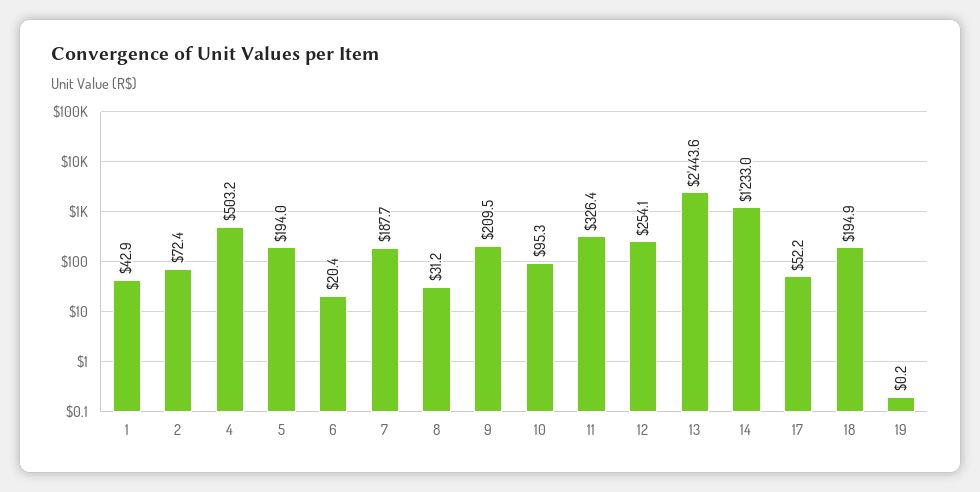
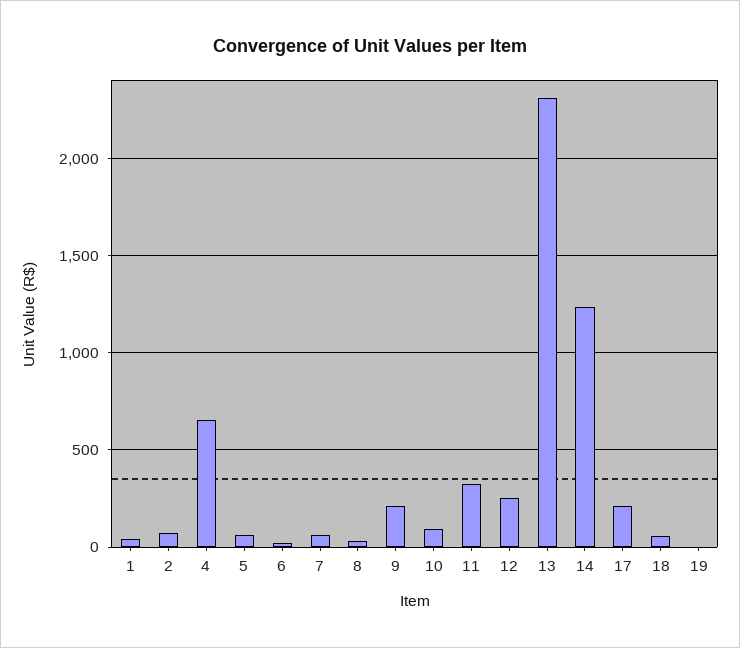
4: 503.2 -> 650
5: 194 -> 50
7: 187.7 -> 50
13: 2443.6 -> 2300
17: 52.2 -> 200
18: 194.9 -> 50

